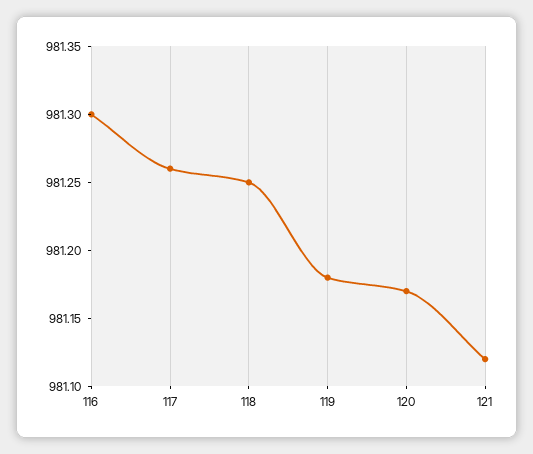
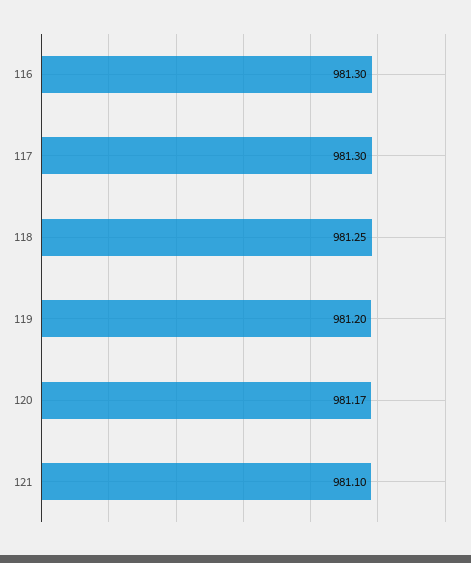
117: 981.26 -> 981.3
119: 981.18 -> 981.2
121: 981.12 -> 981.1

